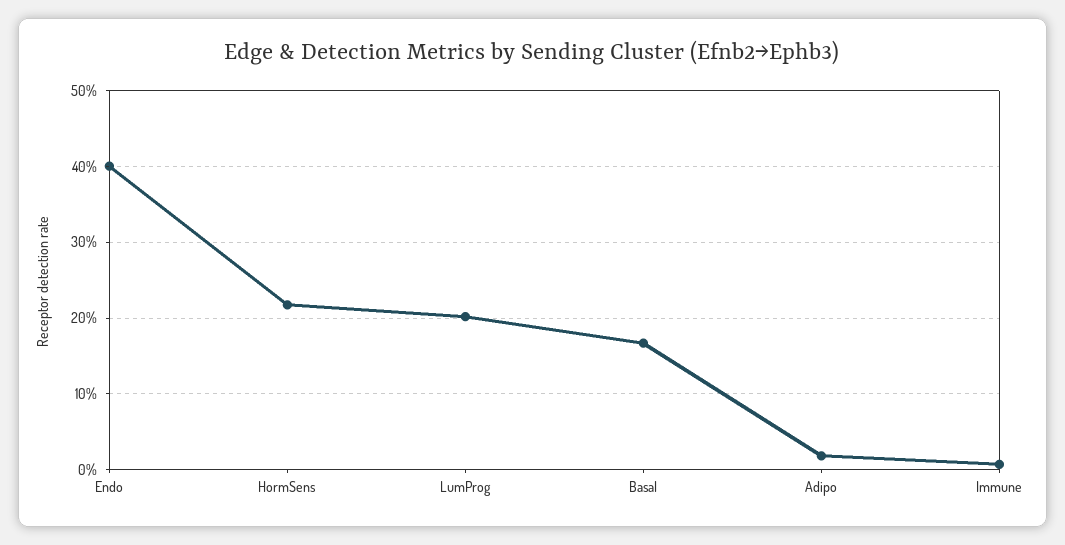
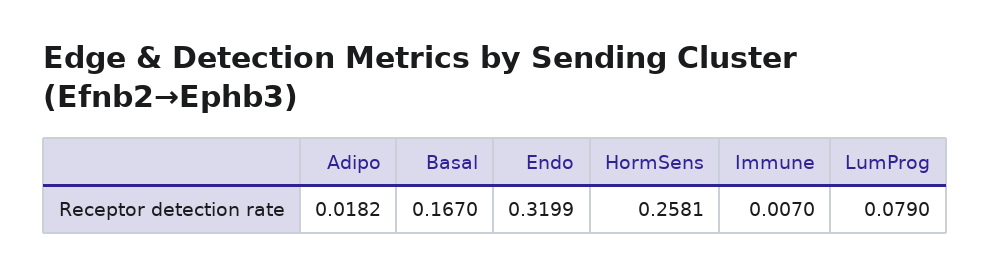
Endo: 0.4 -> 0.3199
HormSens: 0.22 -> 0.2581
LumProg: 0.2 -> 0.079

